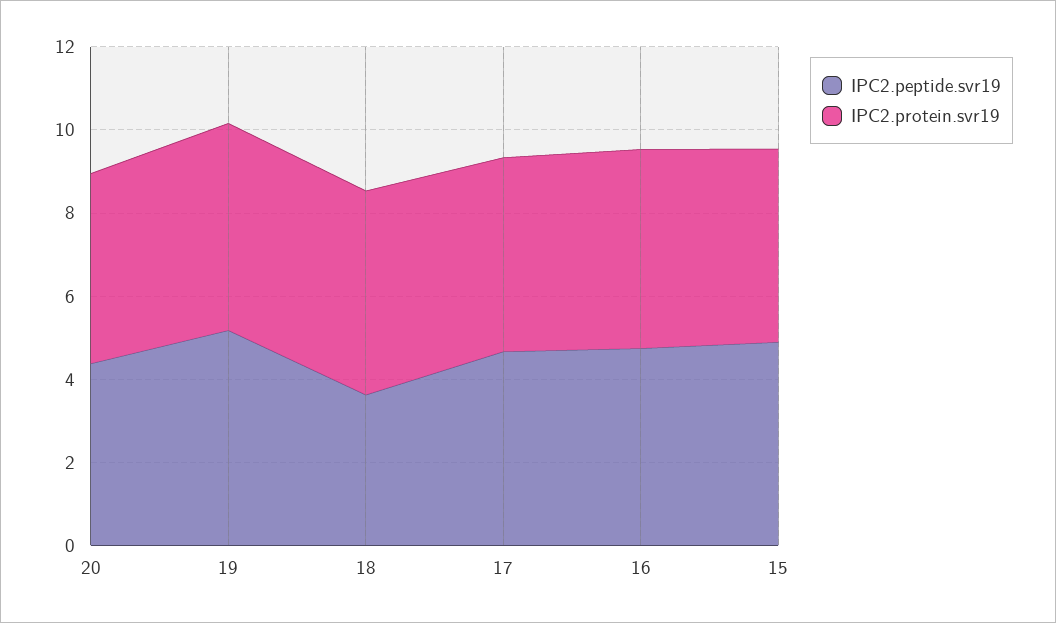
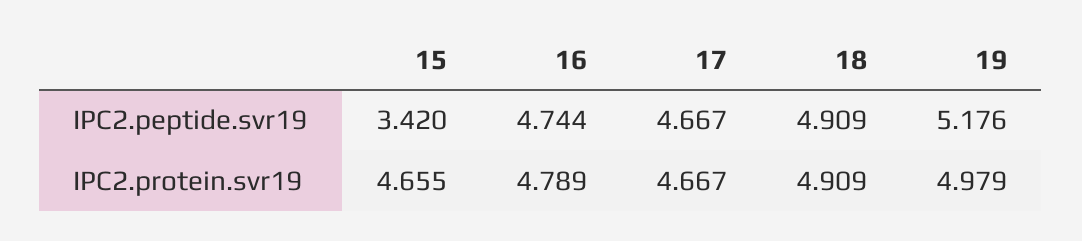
IPC2.peptide.svr19, 20: 4.5 -> none
IPC2.protein.svr19, 20: 4.5 -> none
IPC2.peptide.svr19, 18: 3.5 -> 4.909
IPC2.peptide.svr19, 15: 5 -> 3.42

